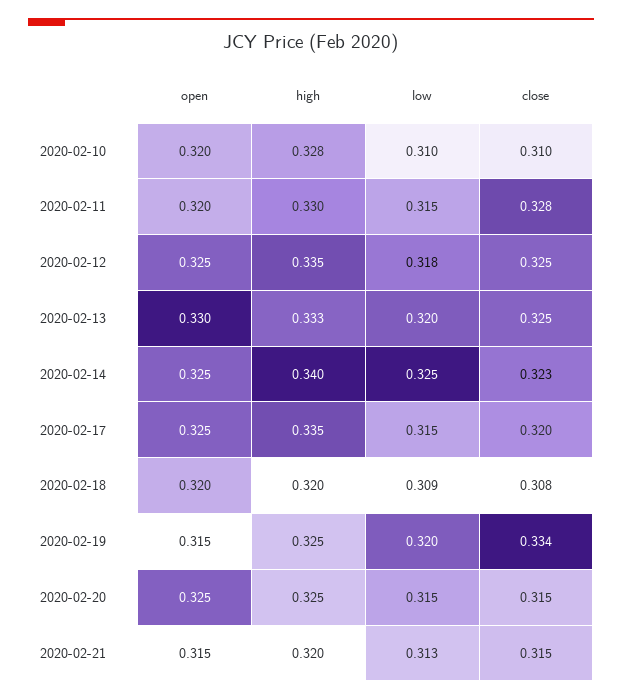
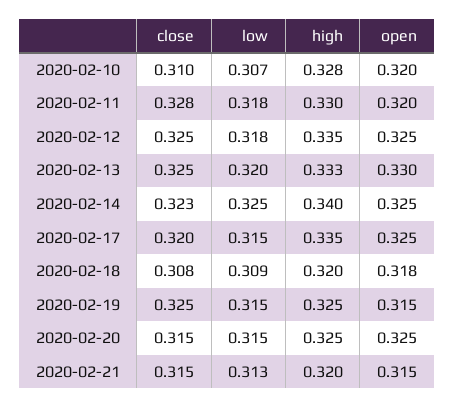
low, 2020-02-10: 0.31 -> 0.307
low, 2020-02-11: 0.315 -> 0.318
open, 2020-02-18: 0.32 -> 0.318
low, 2020-02-19: 0.32 -> 0.315
close, 2020-02-19: 0.334 -> 0.325

